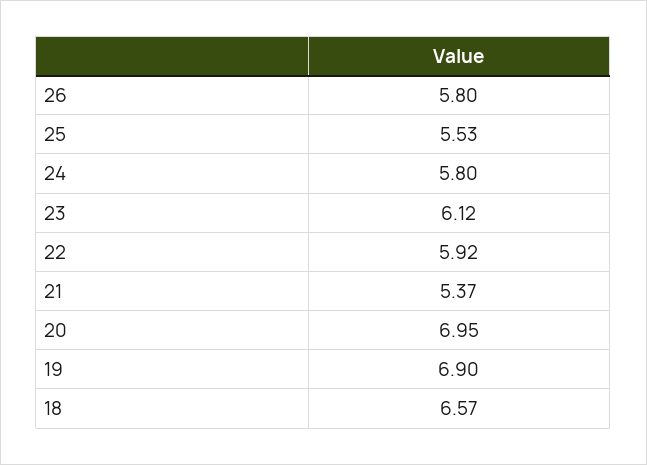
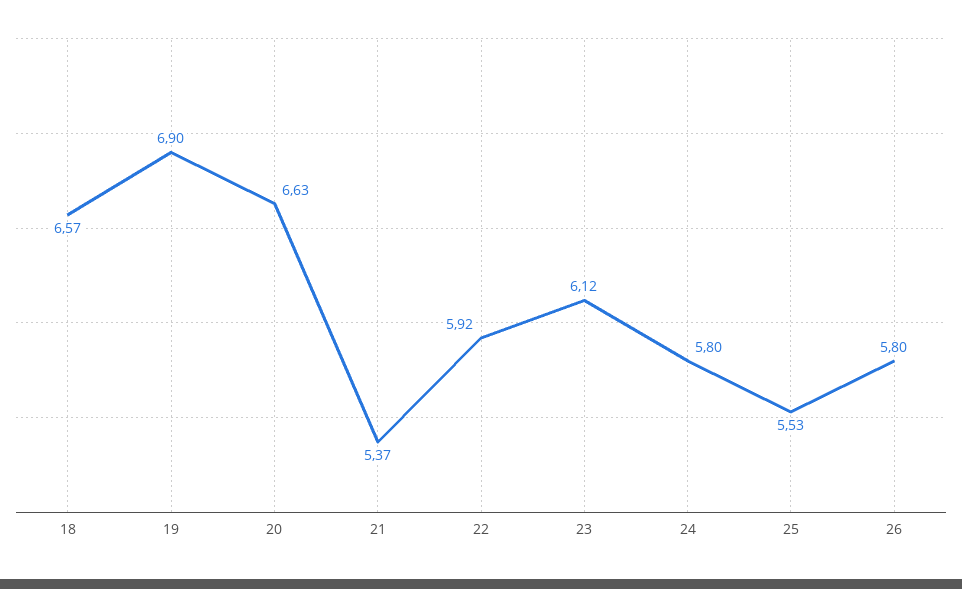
20: 6.95 -> 6.63

